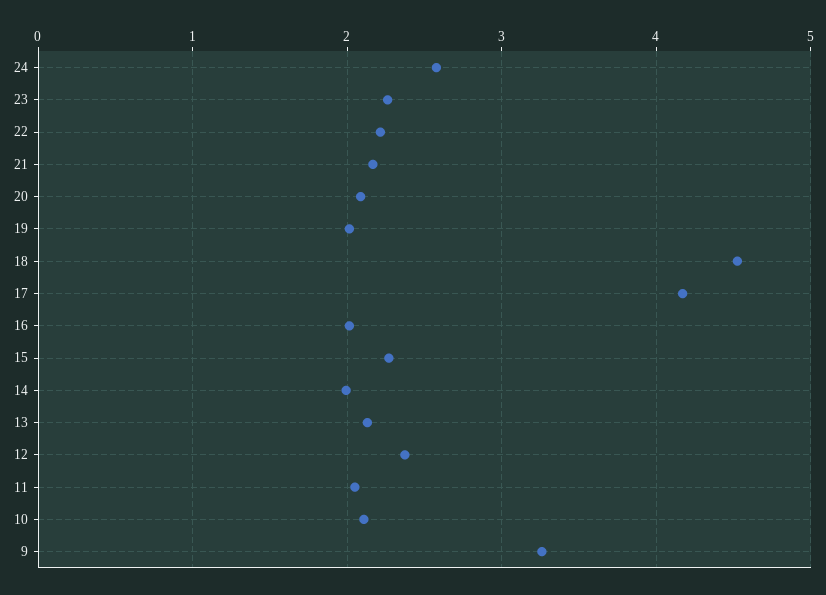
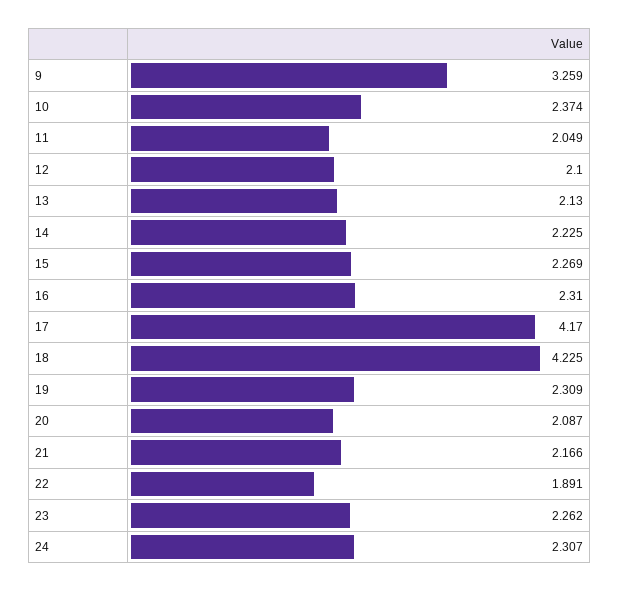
24: 2.6 -> 2.307
22: 2.2 -> 1.891
19: 2 -> 2.309
18: 4.5 -> 4.225
16: 2 -> 2.31
14: 2 -> 2.225
12: 2.4 -> 2.1
10: 2.1 -> 2.374

